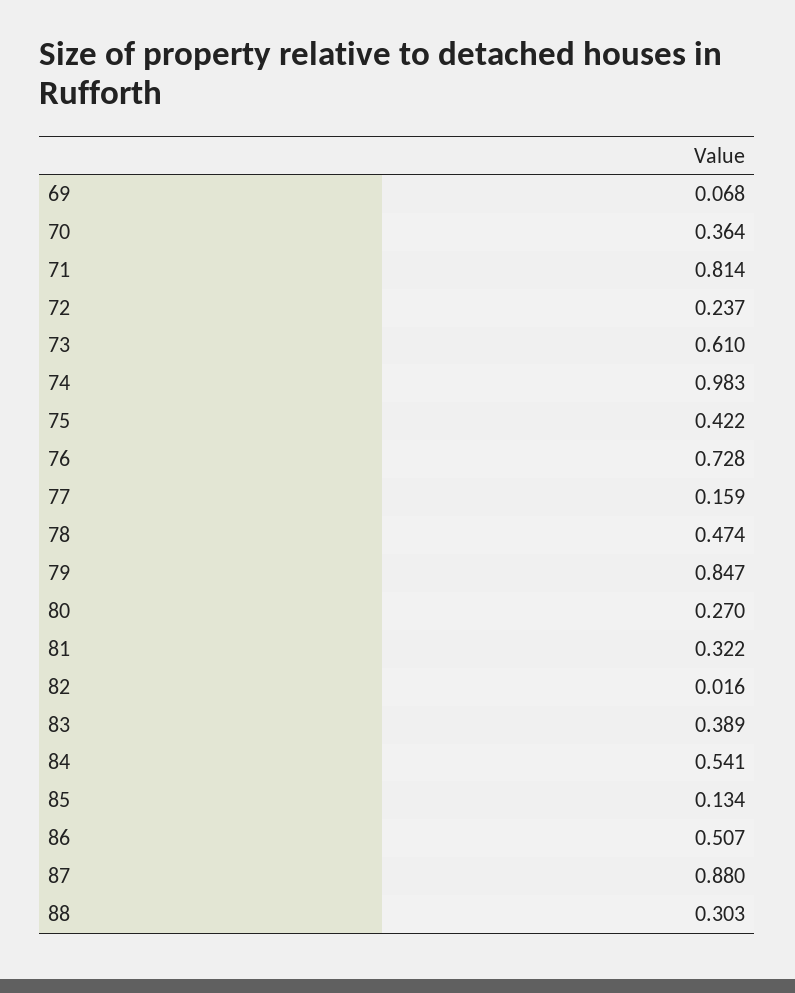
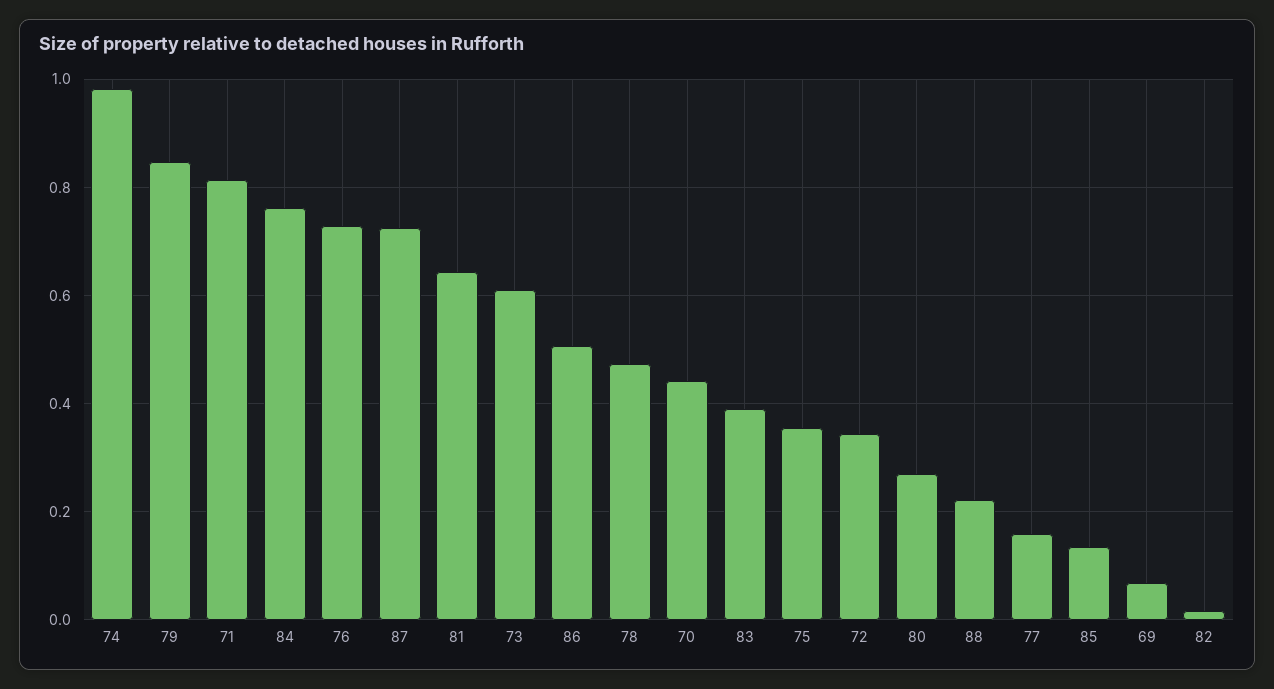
70: 0.364 -> 0.44
72: 0.237 -> 0.34
75: 0.422 -> 0.36
81: 0.322 -> 0.64
84: 0.541 -> 0.76
87: 0.88 -> 0.72
88: 0.303 -> 0.22

